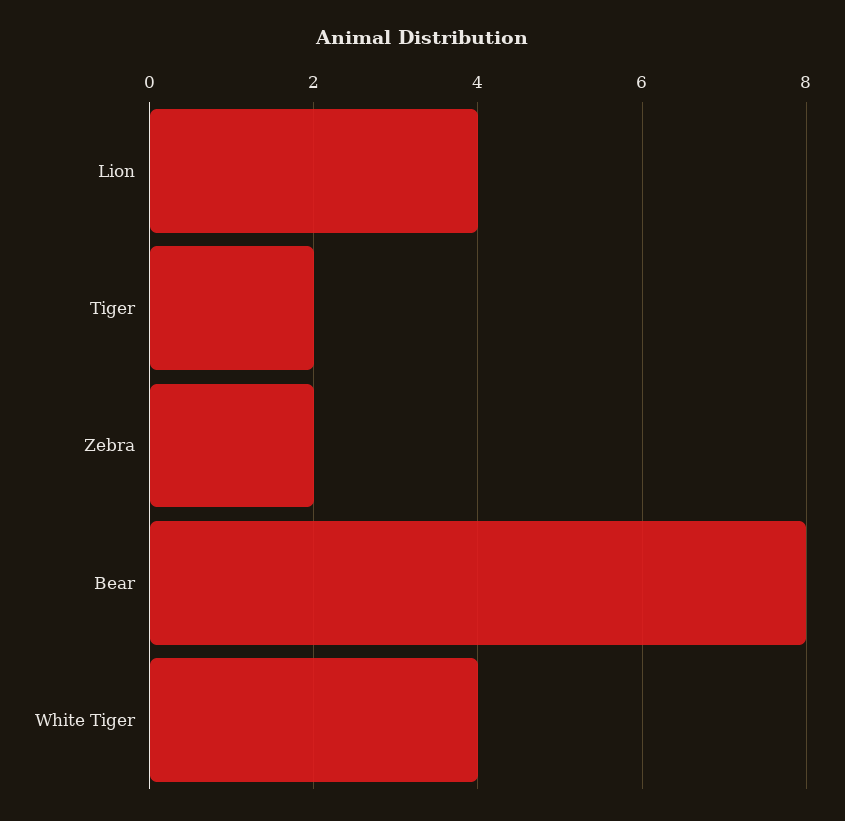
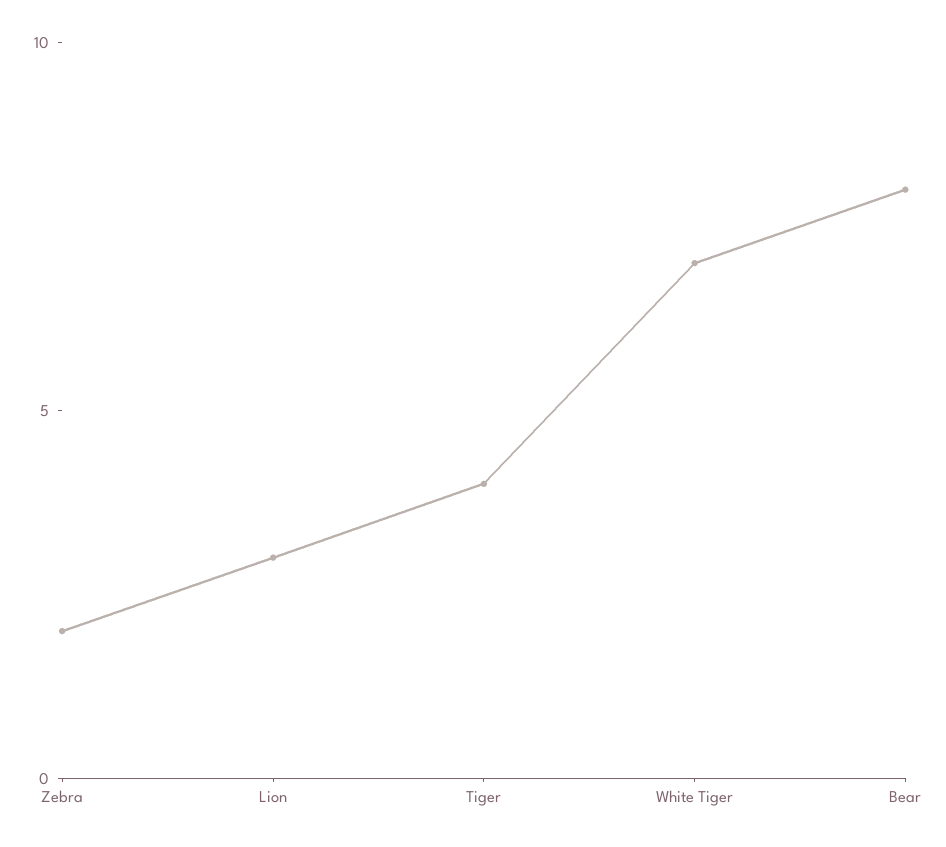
Lion: 4 -> 3
Tiger: 2 -> 4
White Tiger: 4 -> 7

